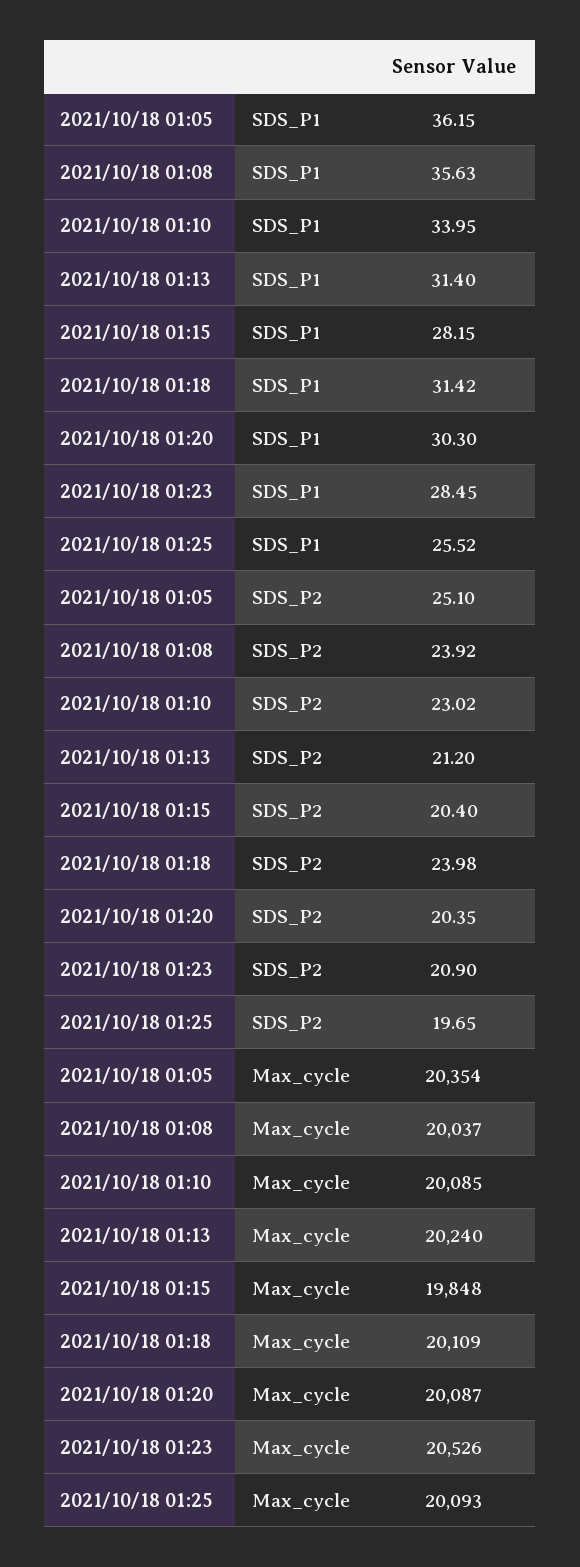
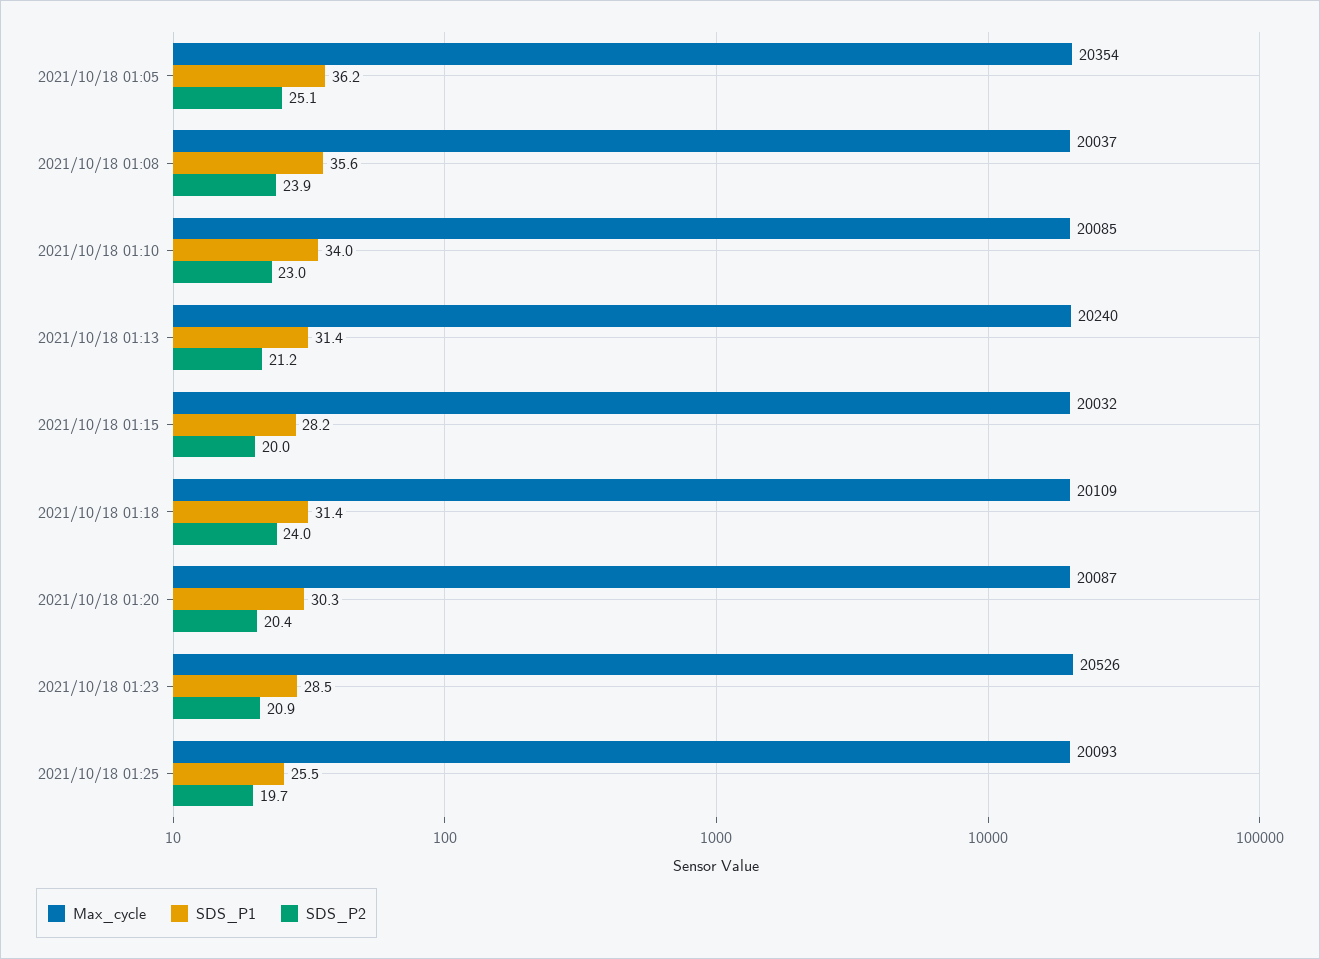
SDS_P2, 2021/10/18 01:15: 20.4 -> 20
Max_cycle, 2021/10/18 01:15: 19848 -> 20032

